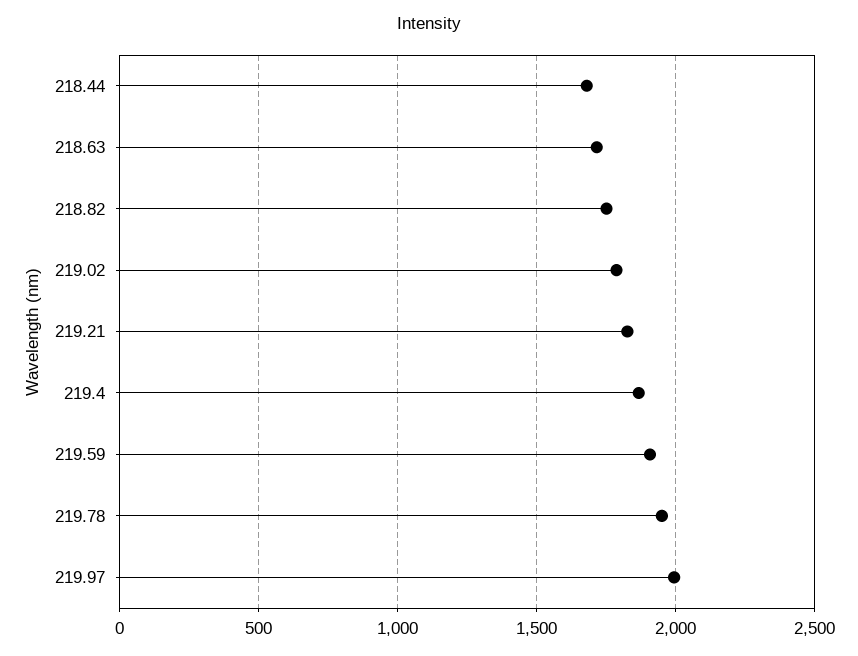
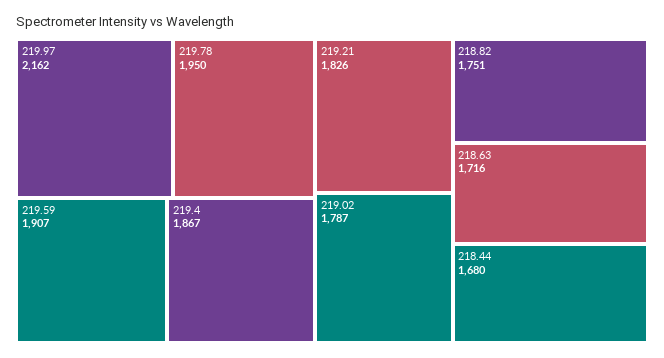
219.97: 2000 -> 2162

